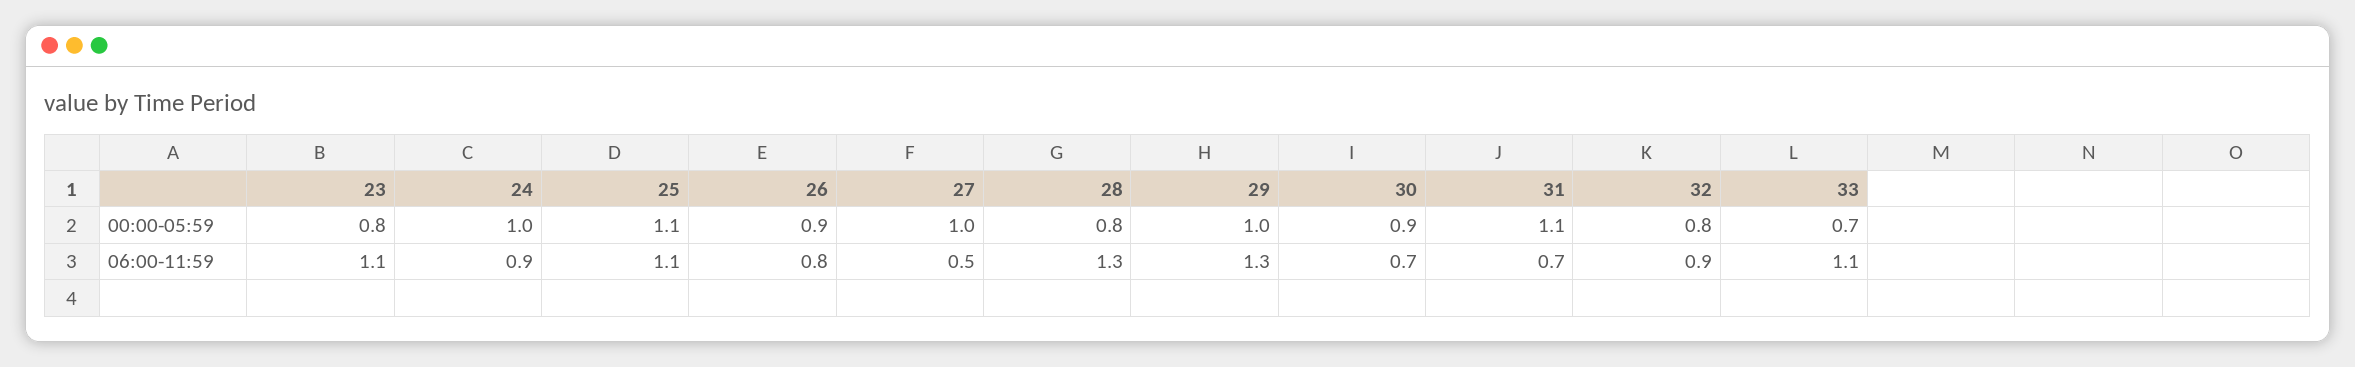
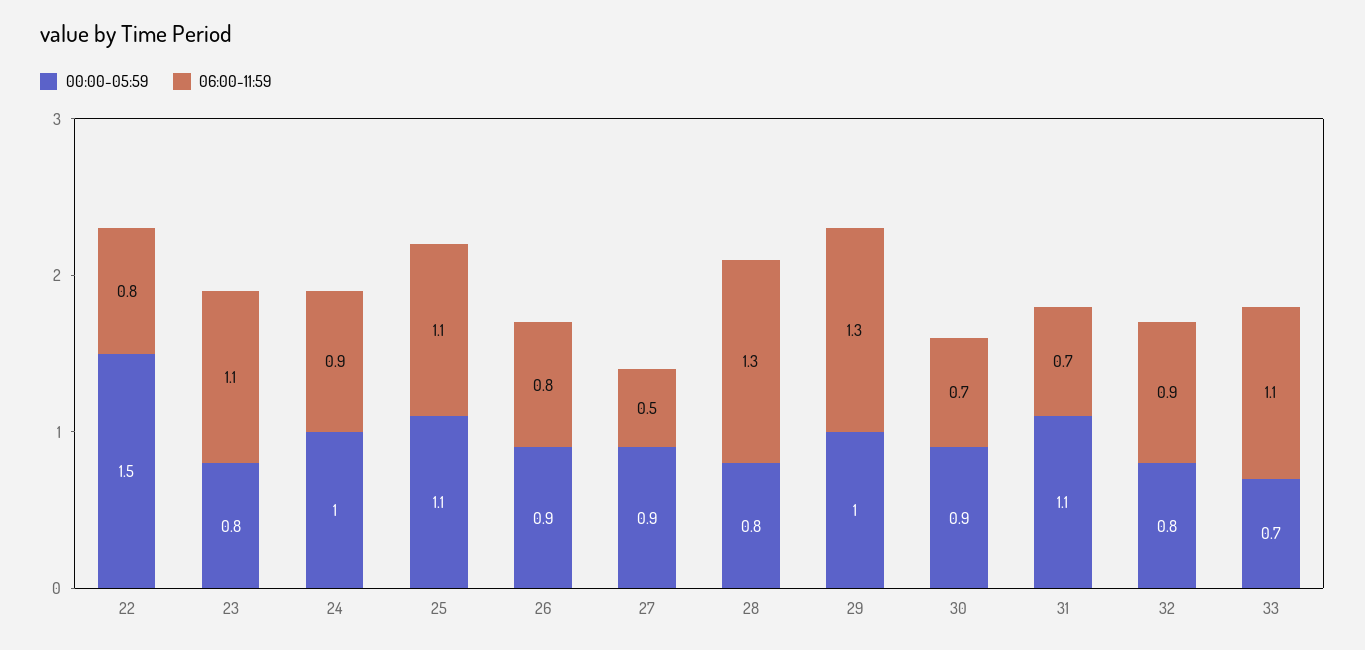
00:00-05:59, 27: 1 -> 0.9
00:00-05:59, 22: none -> 1.5
06:00-11:59, 22: none -> 0.8

